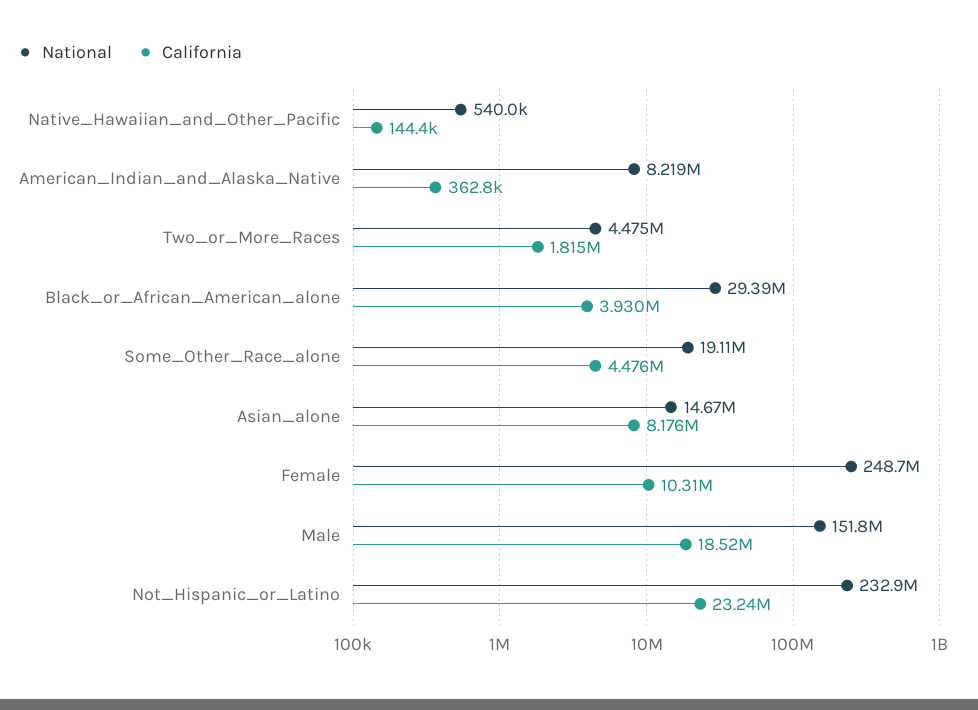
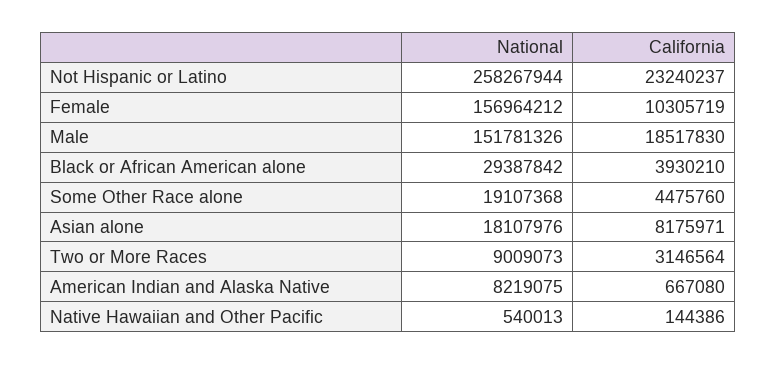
California, American_Indian_and_Alaska_Native: 362800 -> 667080
National, Two_or_More_Races: 4475000 -> 9009073
California, Two_or_More_Races: 1815000 -> 3146564
National, Asian_alone: 14670000 -> 18107976
National, Female: 248700000 -> 156964212
National, Not_Hispanic_or_Latino: 232900000 -> 258267944

